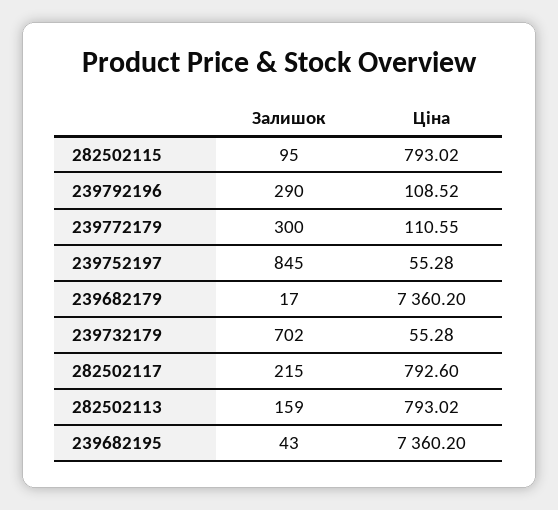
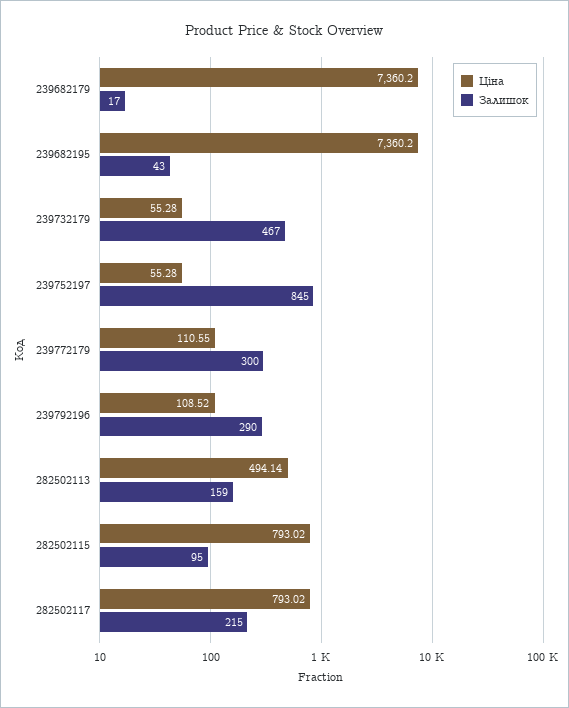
Залишок, 239732179: 702 -> 467
Ціна, 282502117: 792.6 -> 793.02
Ціна, 282502113: 793.02 -> 494.14

